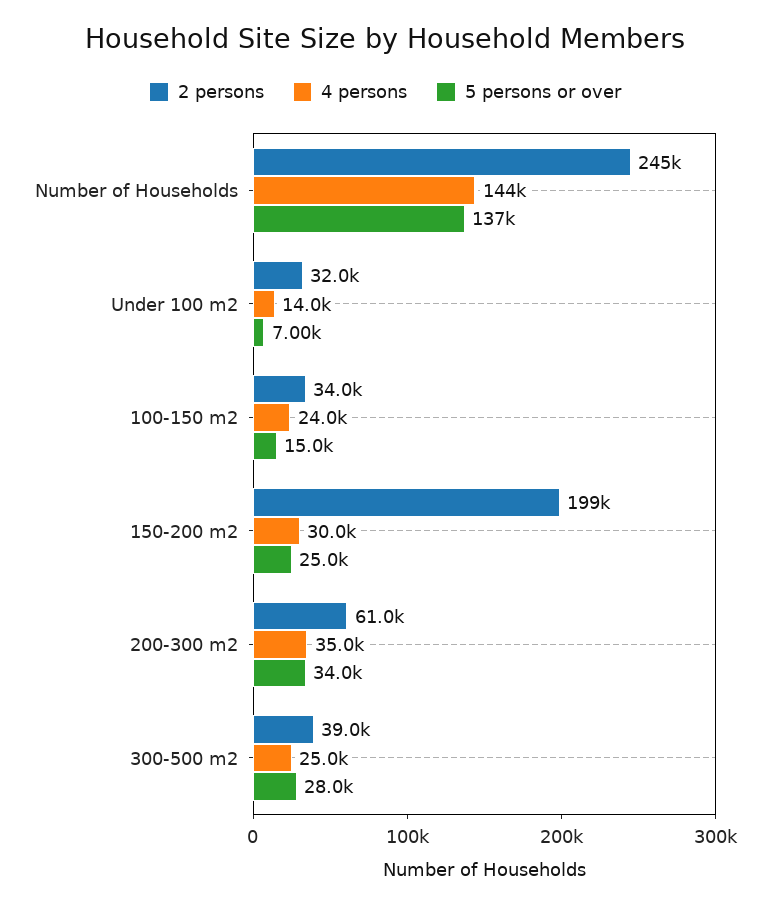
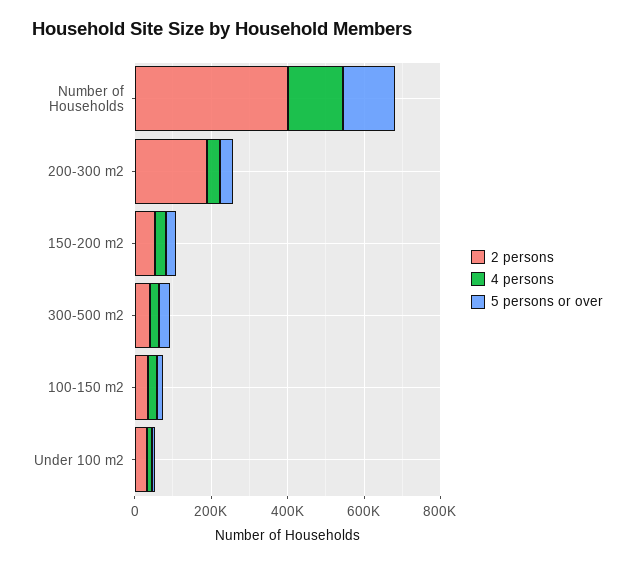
2 persons, Number of Households: 245000 -> 400000
2 persons, 150-200 m2: 199000 -> 50000
2 persons, 200-300 m2: 61000 -> 200000

